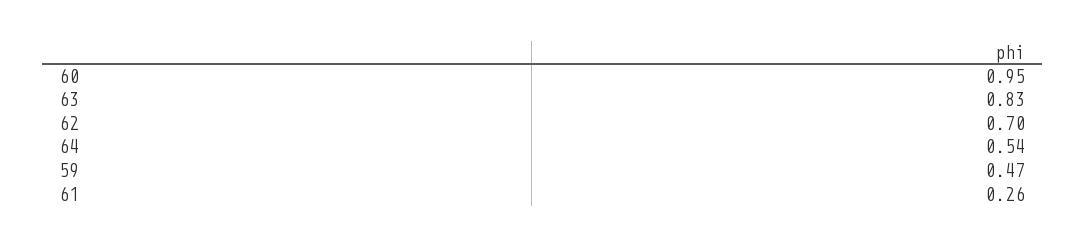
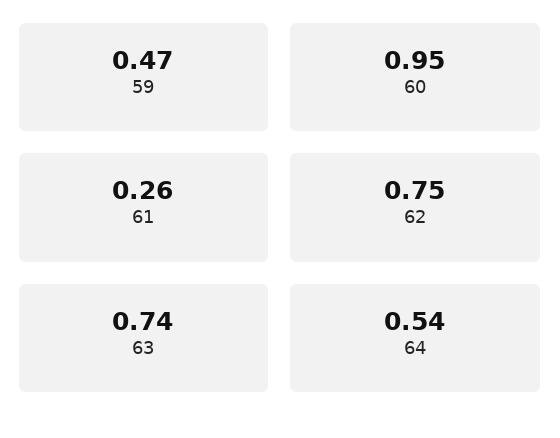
63: 0.83 -> 0.74
62: 0.7 -> 0.75

